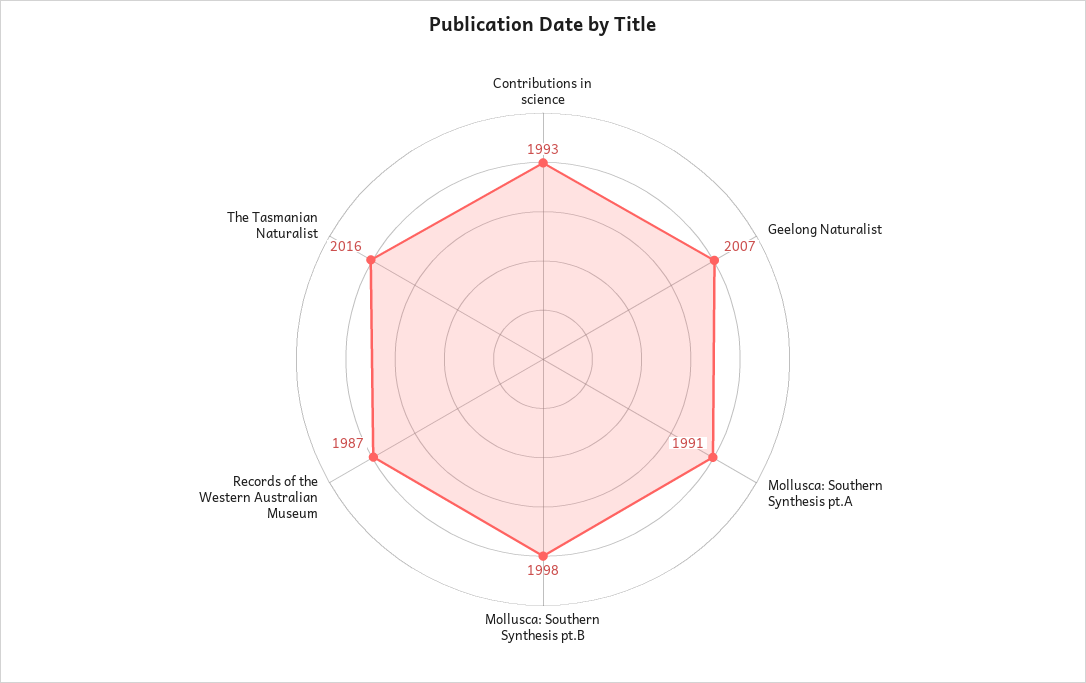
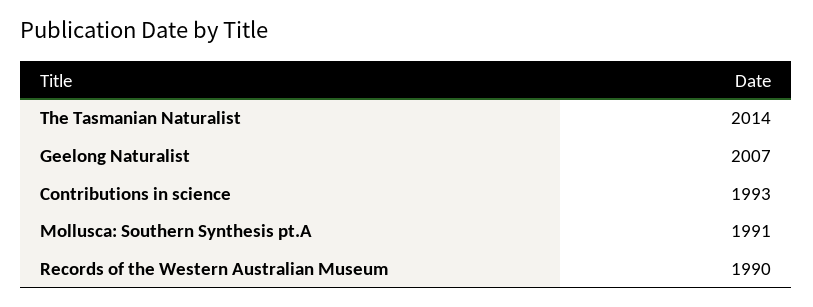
Mollusca: Southern Synthesis pt.B: 1998 -> none
Records of the Western Australian Museum: 1987 -> 1990
The Tasmanian Naturalist: 2016 -> 2014

